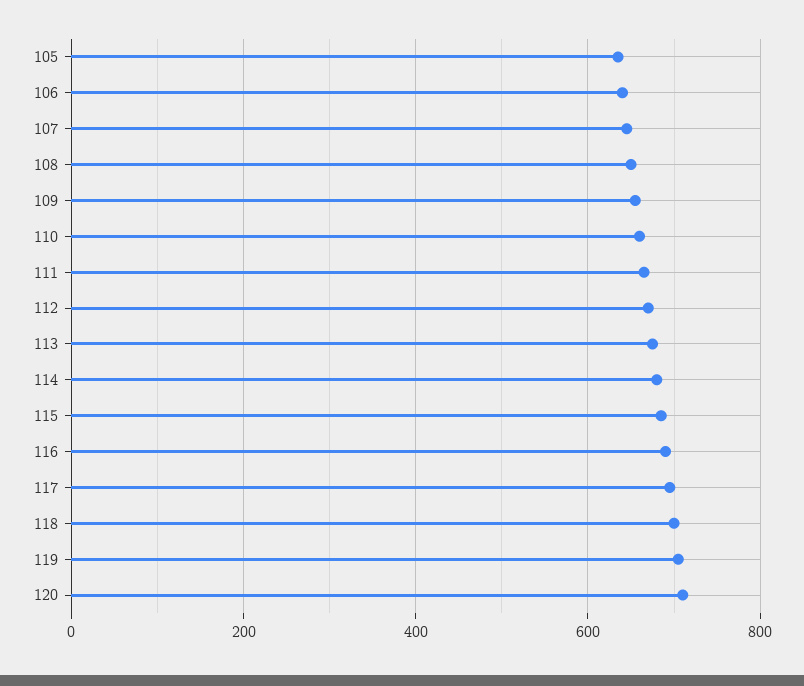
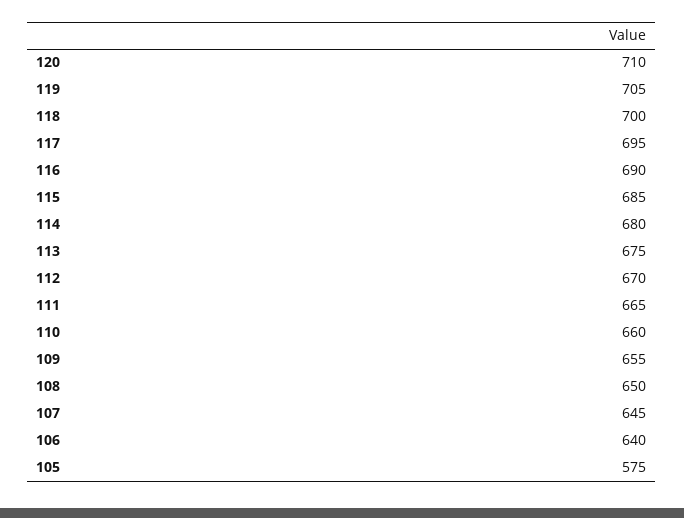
105: 640 -> 575

